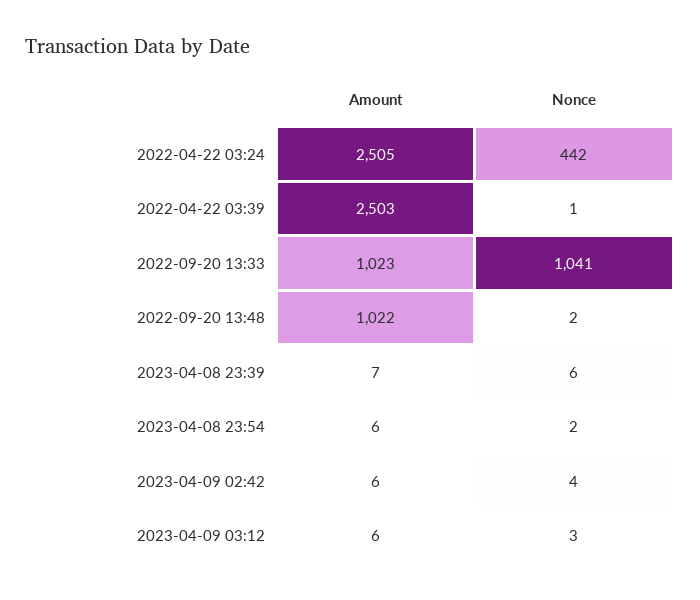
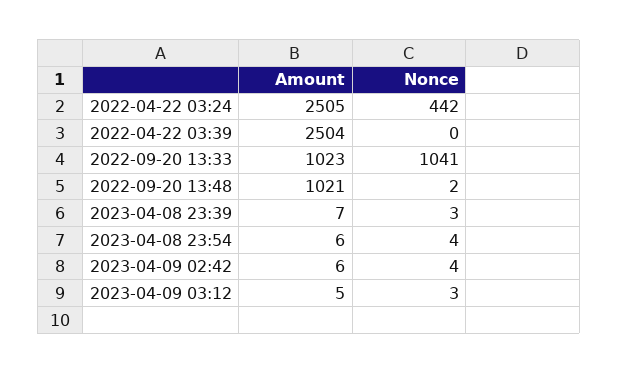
Amount, 2022-04-22 03:39: 2503 -> 2504
Nonce, 2022-04-22 03:39: 1 -> 0
Amount, 2022-09-20 13:48: 1022 -> 1021
Nonce, 2023-04-08 23:39: 6 -> 3
Nonce, 2023-04-08 23:54: 2 -> 4
Amount, 2023-04-09 03:12: 6 -> 5

